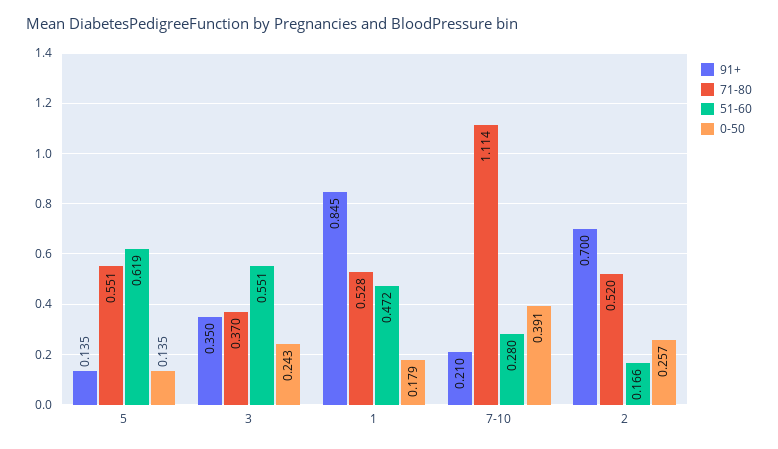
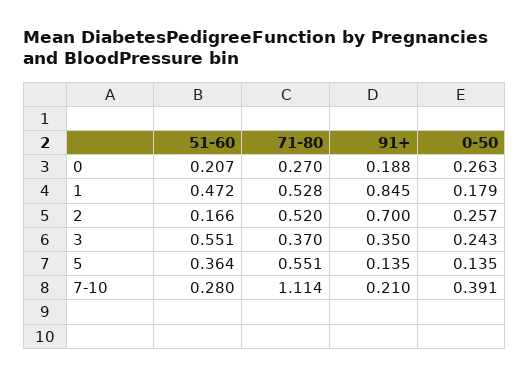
51-60, 5: 0.619 -> 0.364
51-60, 0: none -> 0.207
71-80, 0: none -> 0.27
91+, 0: none -> 0.188
0-50, 0: none -> 0.263

